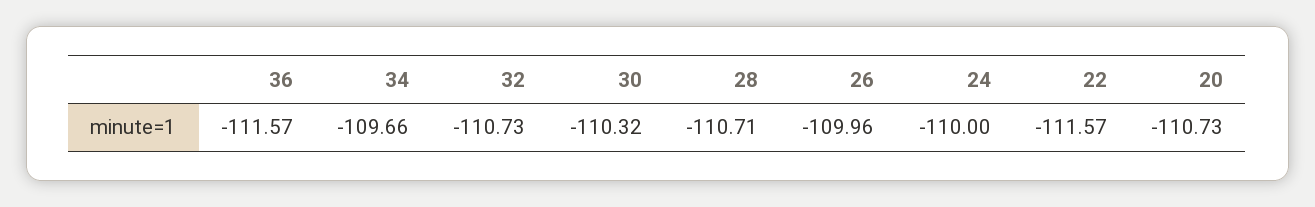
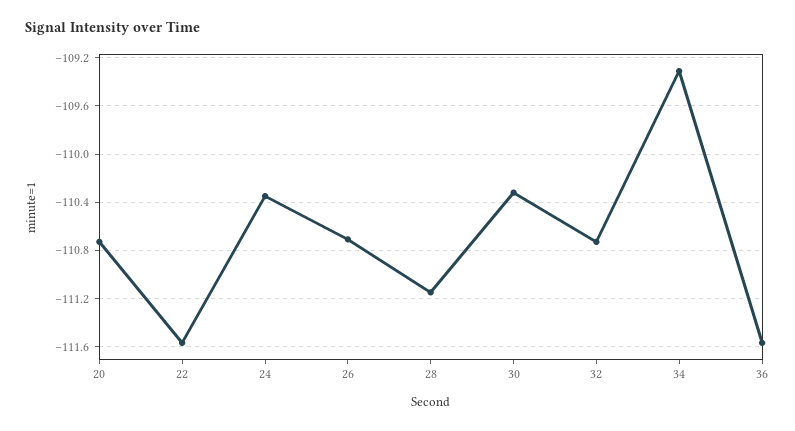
34: -109.66 -> -109.3
28: -110.71 -> -111.15
26: -109.96 -> -110.7
24: -110 -> -110.35

